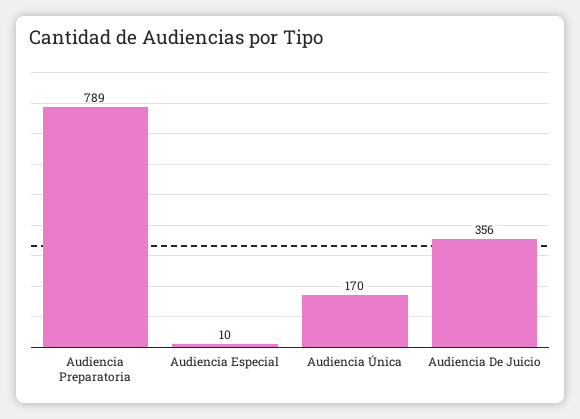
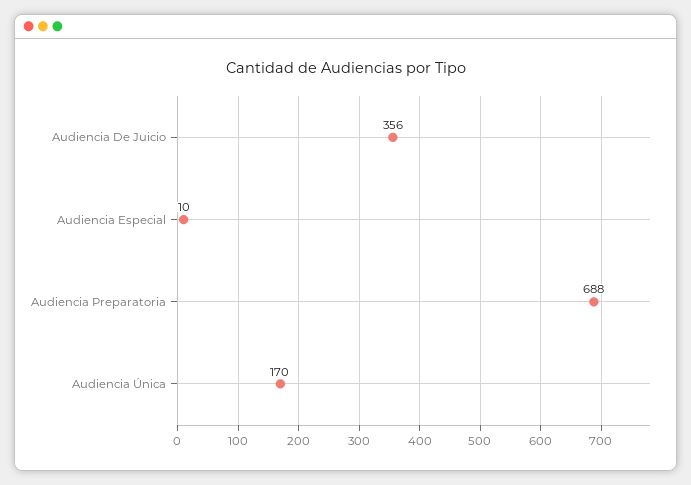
Audiencia Preparatoria: 789 -> 688

